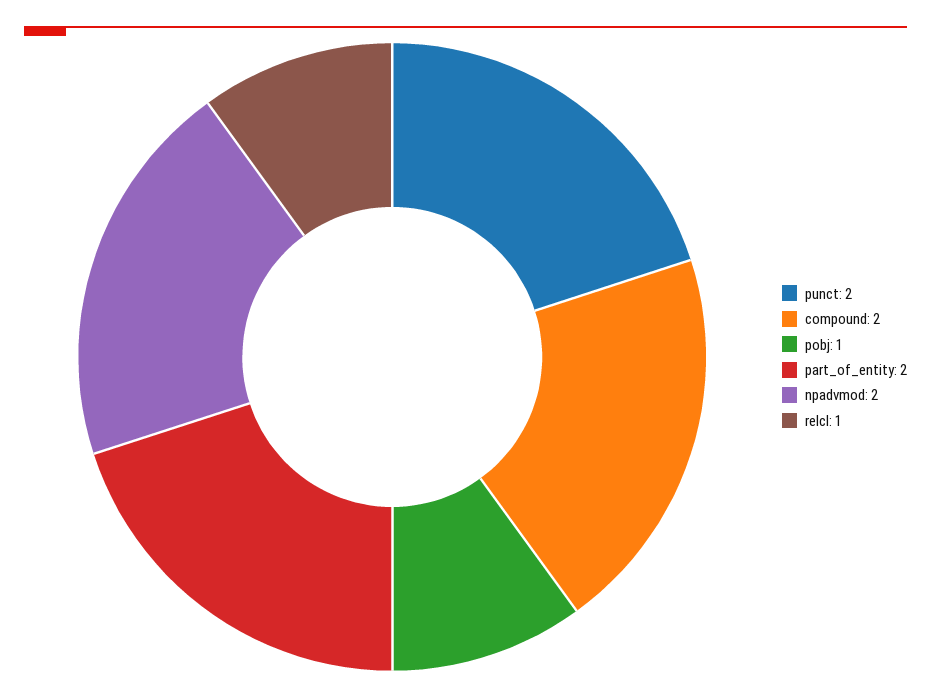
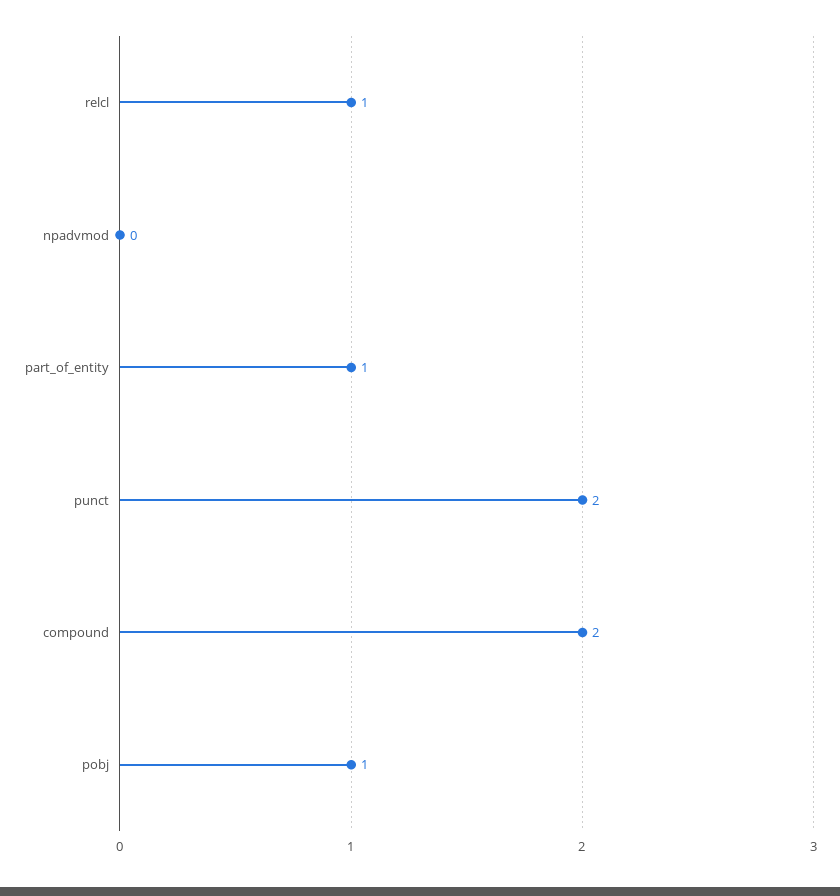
part_of_entity: 2 -> 1
npadvmod: 2 -> 0

